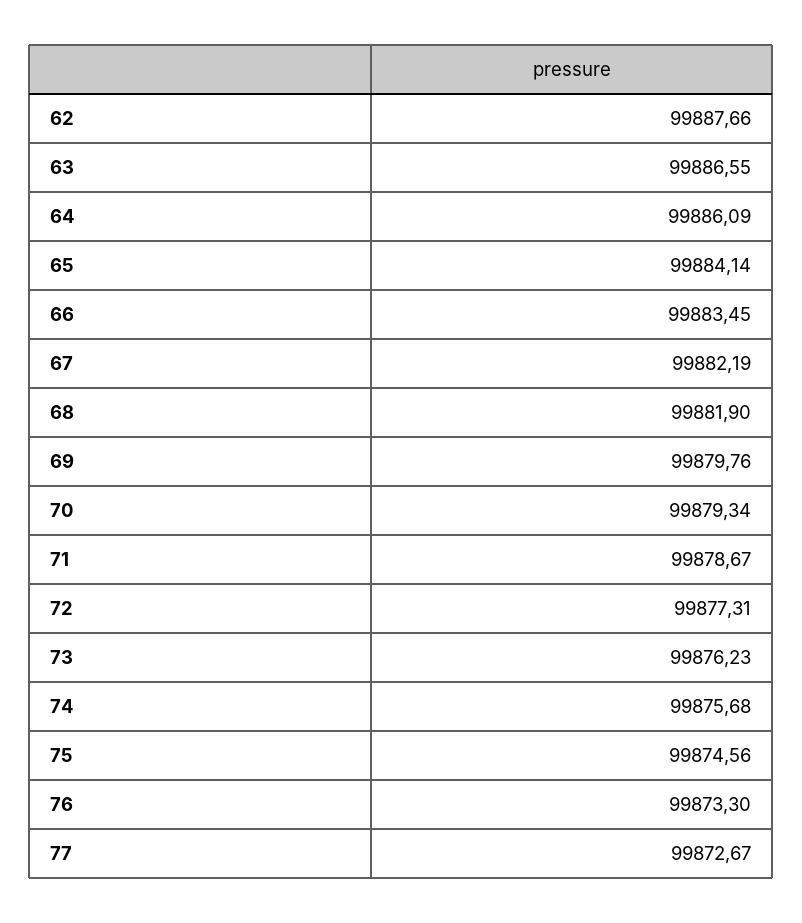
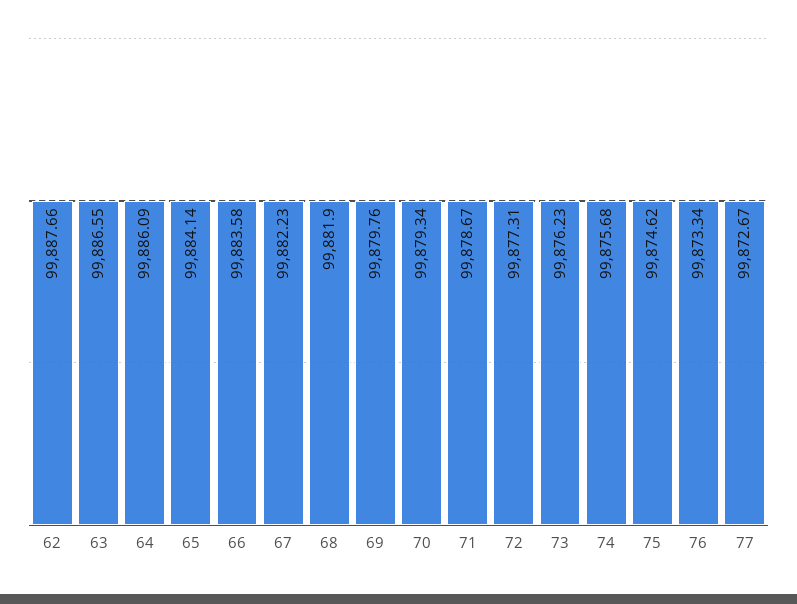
66: 99883.45 -> 99883.58
67: 99882.19 -> 99882.23
75: 99874.56 -> 99874.62
76: 99873.3 -> 99873.34

